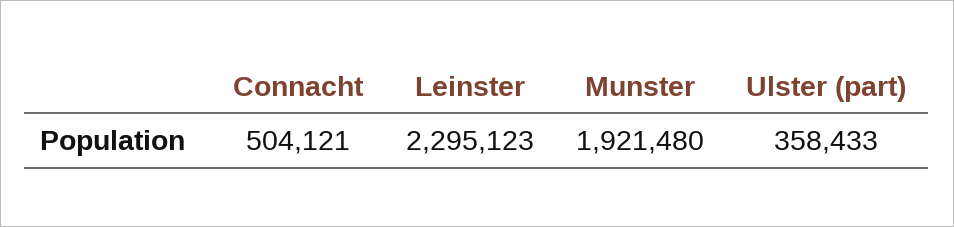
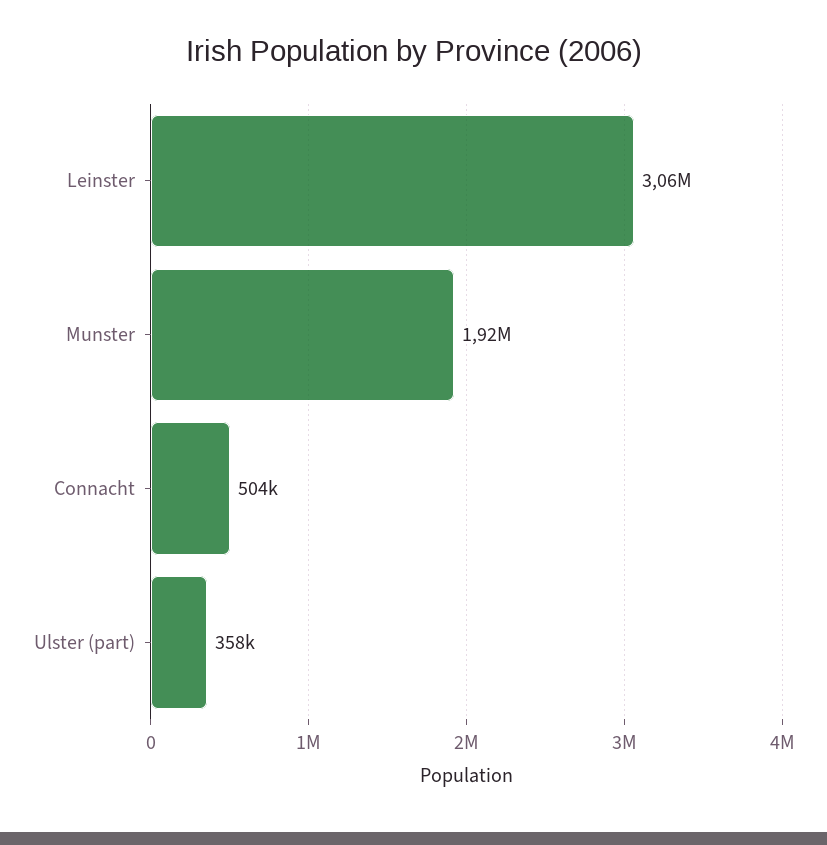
Leinster: 2295123 -> 3060000

